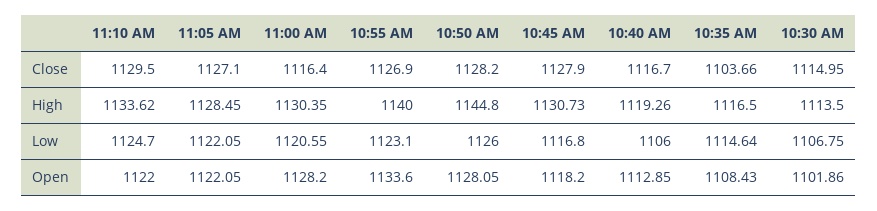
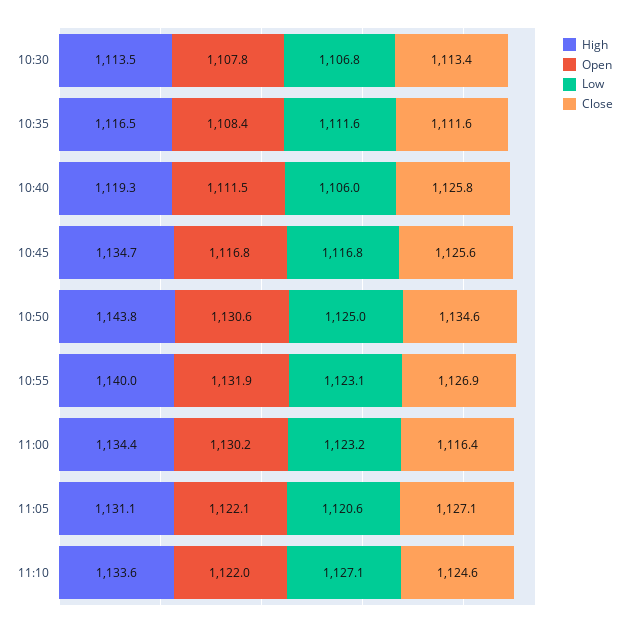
Close, 11:10 AM: 1129.5 -> 1124.6
Close, 10:50 AM: 1128.2 -> 1134.6
Close, 10:45 AM: 1127.9 -> 1125.6
Close, 10:40 AM: 1116.7 -> 1125.8
Close, 10:35 AM: 1103.66 -> 1111.6
Close, 10:30 AM: 1114.95 -> 1113.4
High, 11:05 AM: 1128.45 -> 1131.1
High, 11:00 AM: 1130.35 -> 1134.4
High, 10:50 AM: 1144.8 -> 1143.8
High, 10:45 AM: 1130.73 -> 1134.7
Low, 11:10 AM: 1124.7 -> 1127.1
Low, 11:05 AM: 1122.05 -> 1120.6
Low, 11:00 AM: 1120.55 -> 1123.2
Low, 10:50 AM: 1126 -> 1125
Low, 10:35 AM: 1114.64 -> 1111.6
Open, 11:00 AM: 1128.2 -> 1130.2
Open, 10:55 AM: 1133.6 -> 1131.9
Open, 10:50 AM: 1128.05 -> 1130.6
Open, 10:45 AM: 1118.2 -> 1116.8
Open, 10:40 AM: 1112.85 -> 1111.5
Open, 10:30 AM: 1101.86 -> 1107.8

